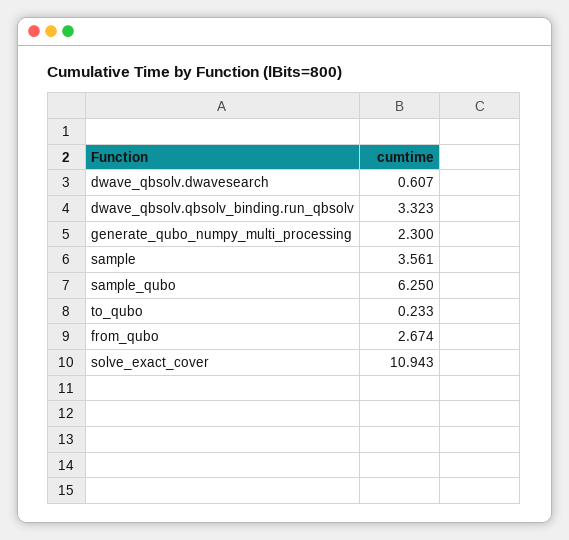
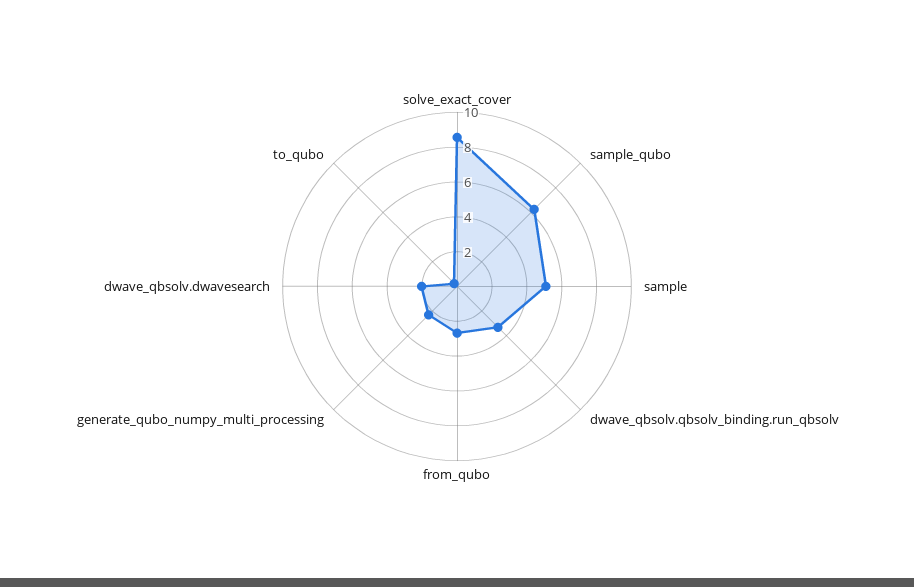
dwave_qbsolv.dwavesearch: 0.607 -> 2
sample: 3.561 -> 5
solve_exact_cover: 10.943 -> 8.5

